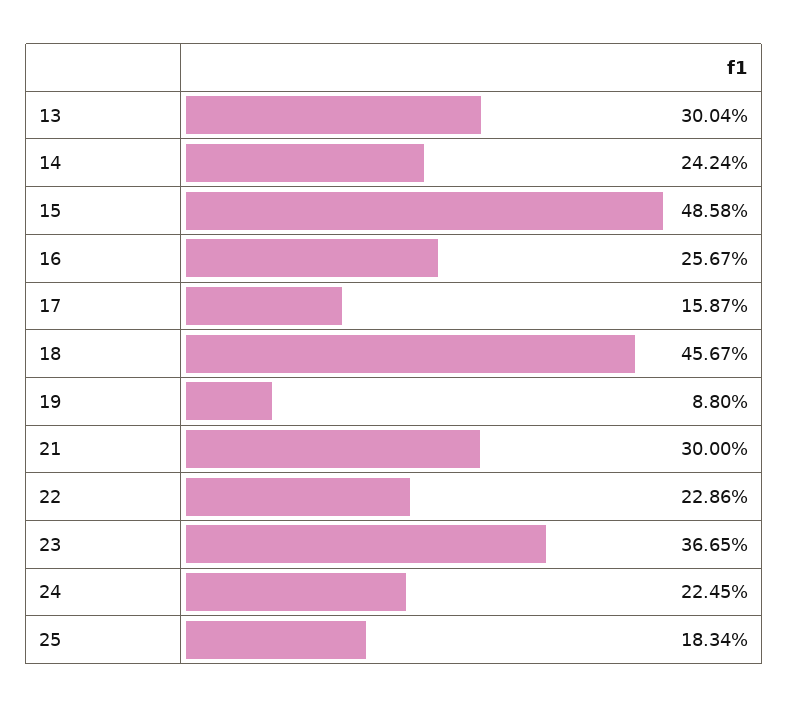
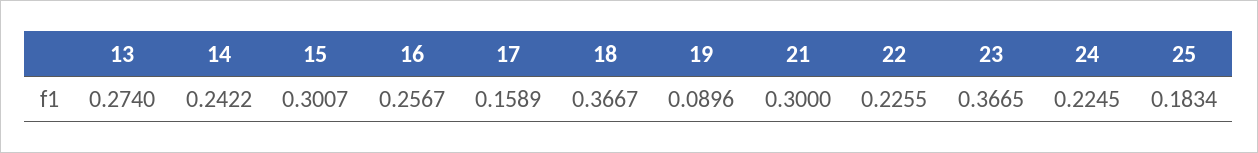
13: 0.3004 -> 0.274
14: 0.2424 -> 0.2422
15: 0.4858 -> 0.3007
17: 0.1587 -> 0.1589
18: 0.4567 -> 0.3667
19: 0.088 -> 0.0896
22: 0.2286 -> 0.2255

